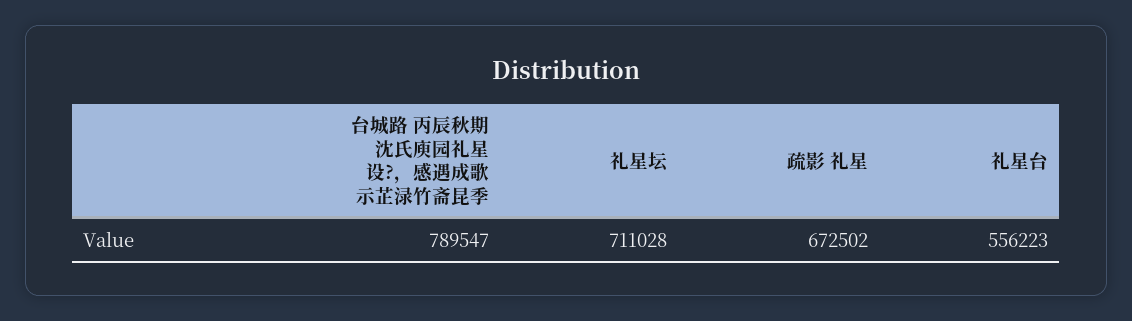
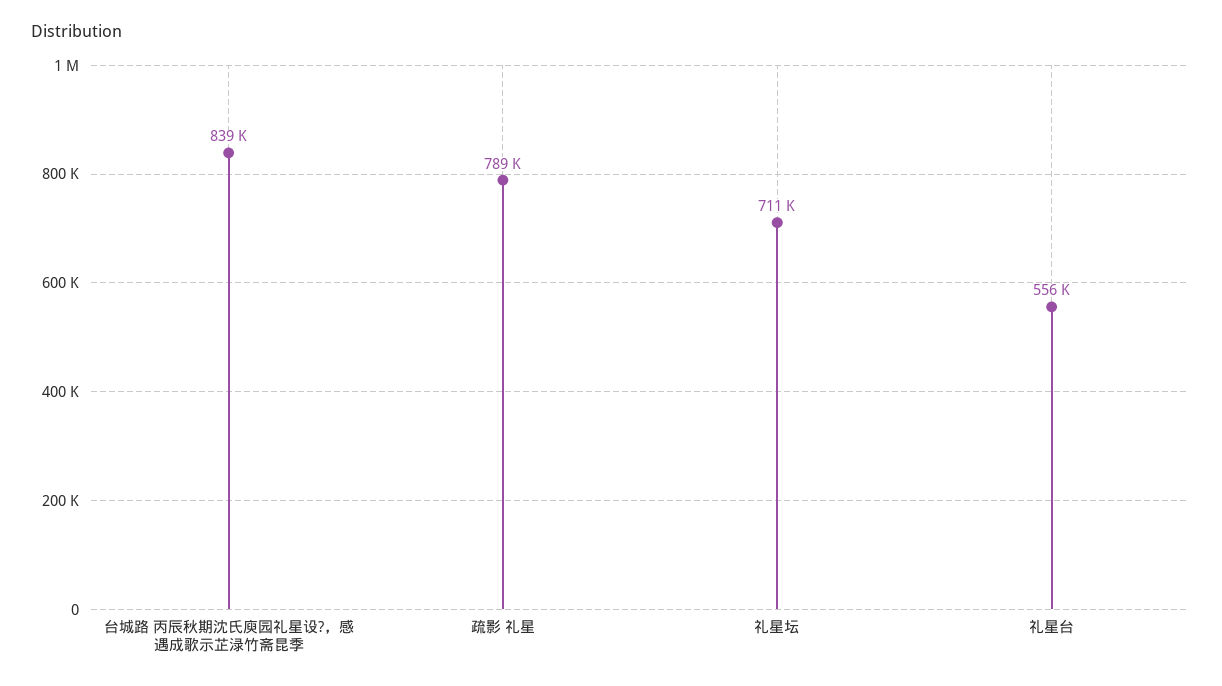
台城路 丙辰秋期沈氏庾园礼星设?，感遇成歌示芷渌竹斋昆季: 789547 -> 839000
疏影 礼星: 672502 -> 789000

